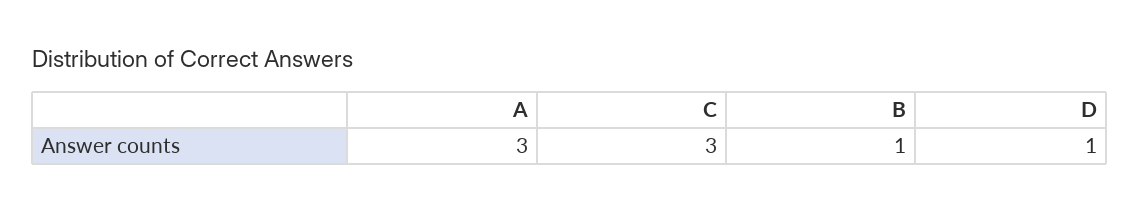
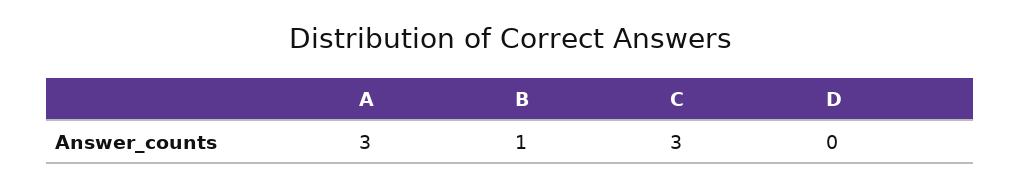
D: 1 -> 0

